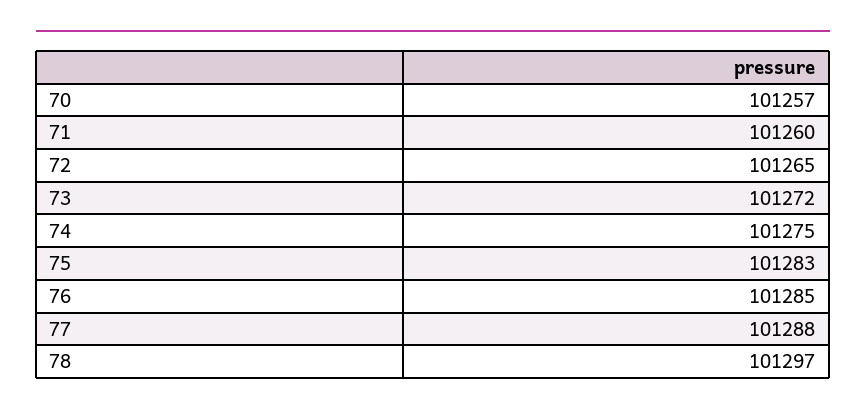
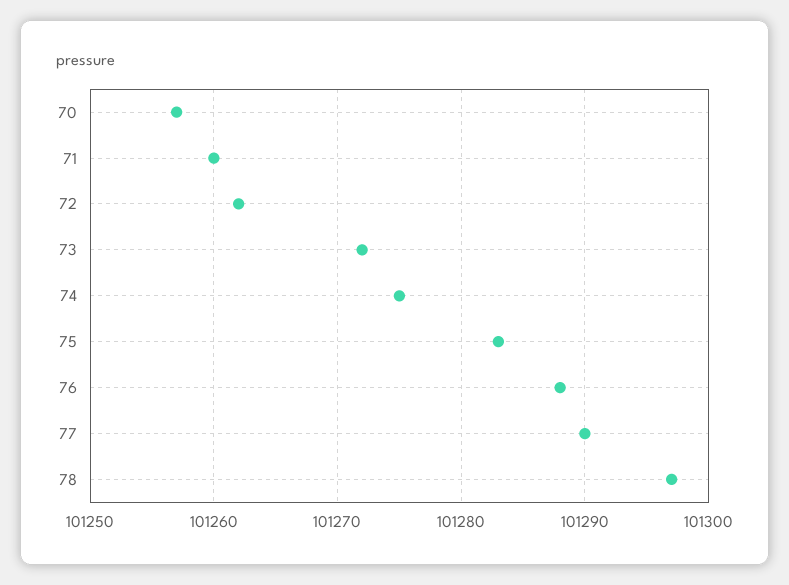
72: 101265 -> 101262
76: 101285 -> 101288
77: 101288 -> 101290

